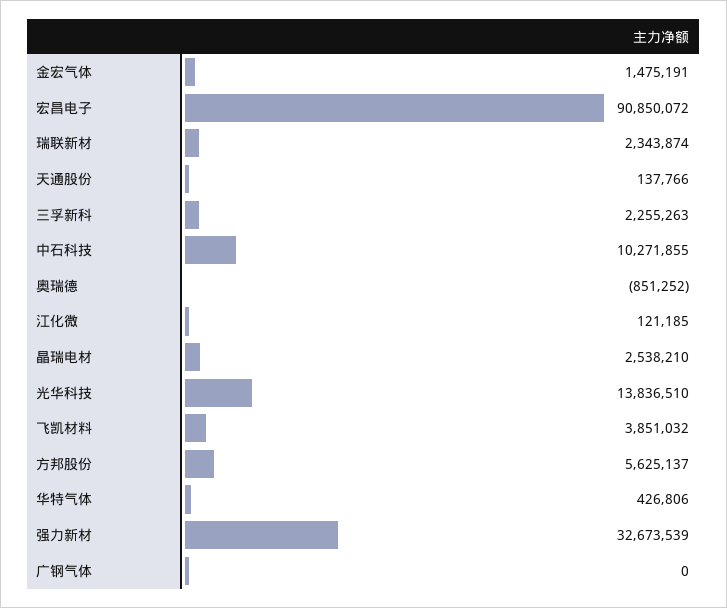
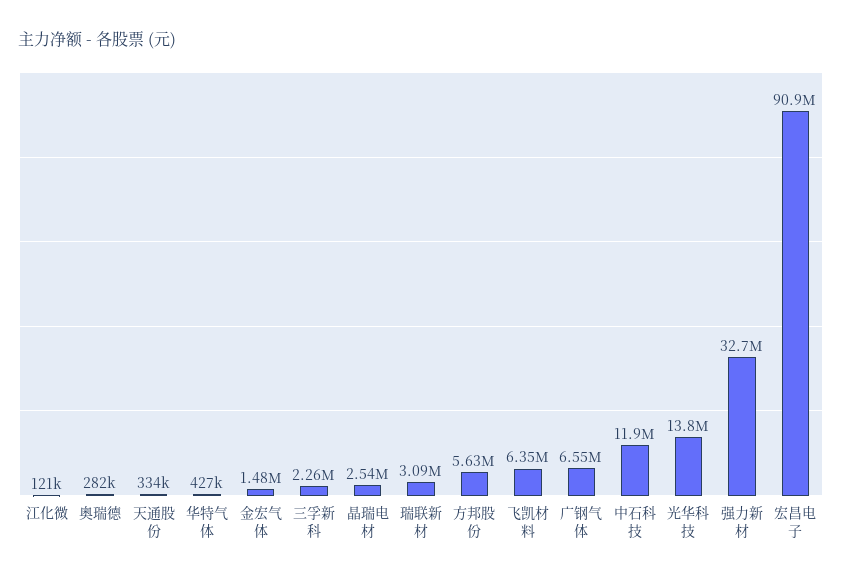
瑞联新材: 2343874 -> 3090000
天通股份: 137766 -> 334000
中石科技: 10271855 -> 11900000
奥瑞德: -851252 -> 282000
飞凯材料: 3851032 -> 6350000
广钢气体: 0 -> 6550000

